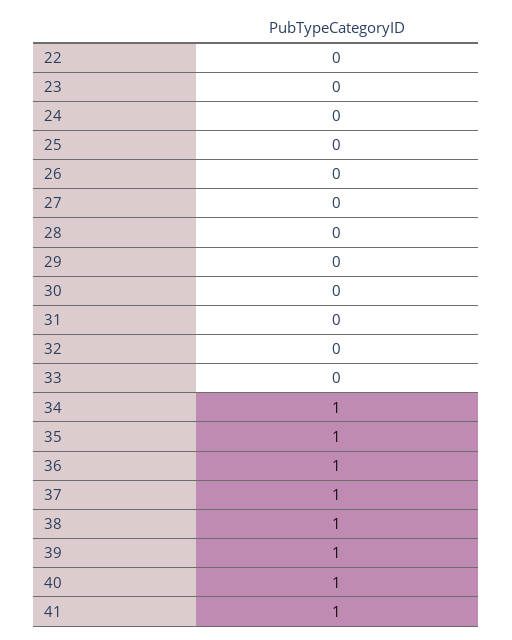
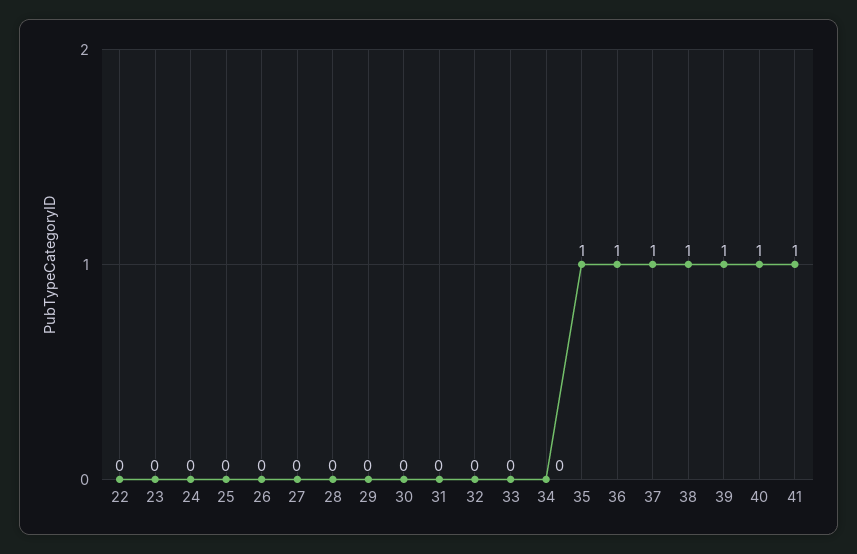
34: 1 -> 0

